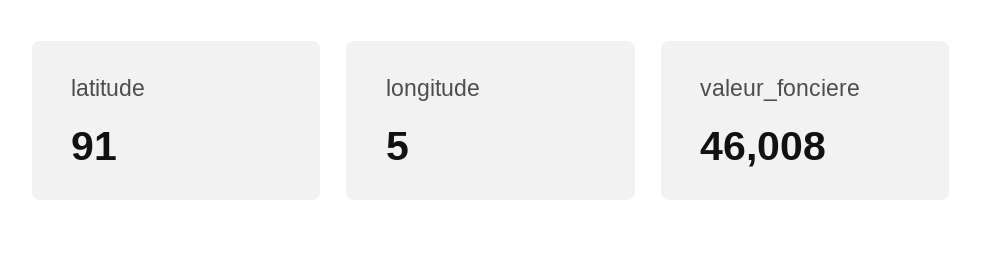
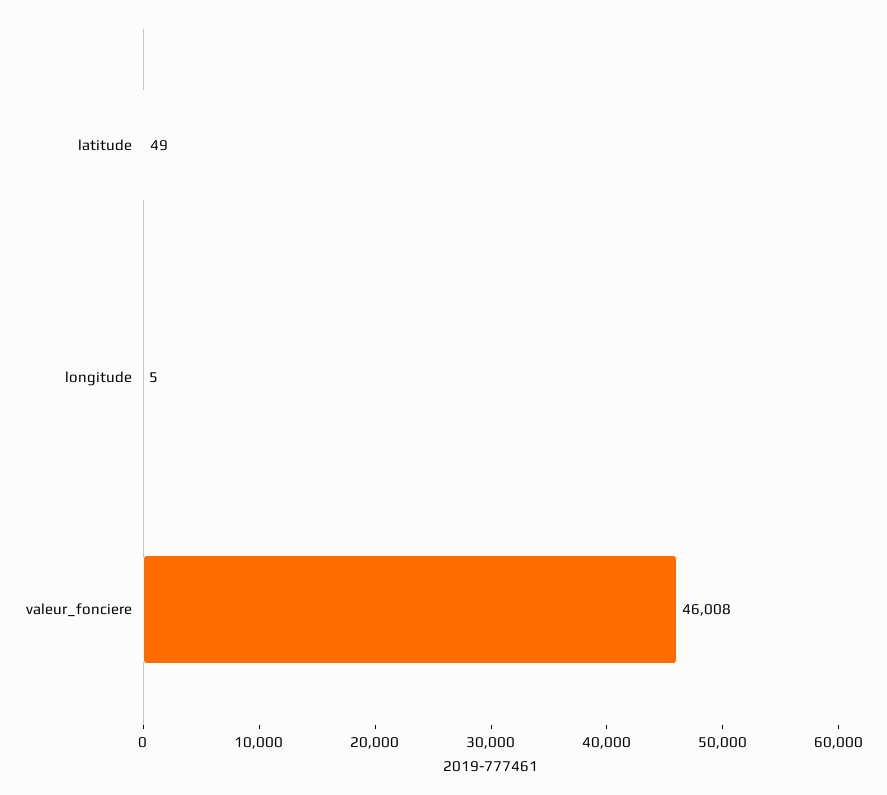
latitude: 91 -> 49

